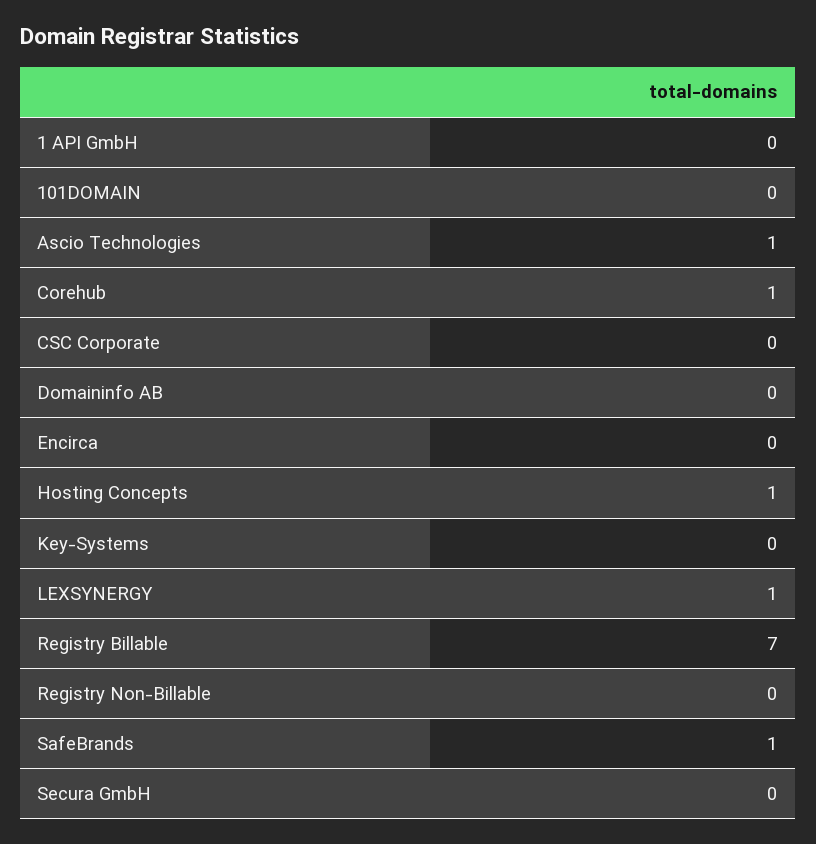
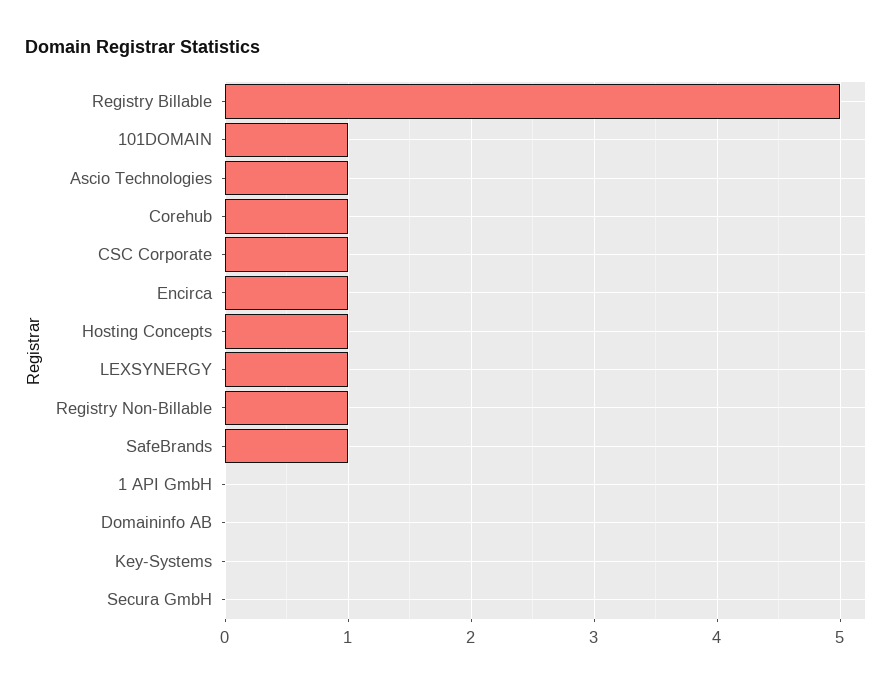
101DOMAIN: 0 -> 1
CSC Corporate: 0 -> 1
Encirca: 0 -> 1
Registry Billable: 7 -> 5
Registry Non-Billable: 0 -> 1

